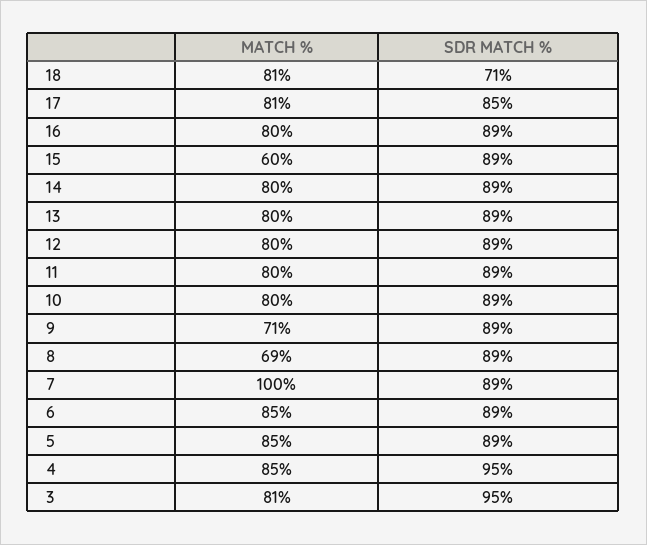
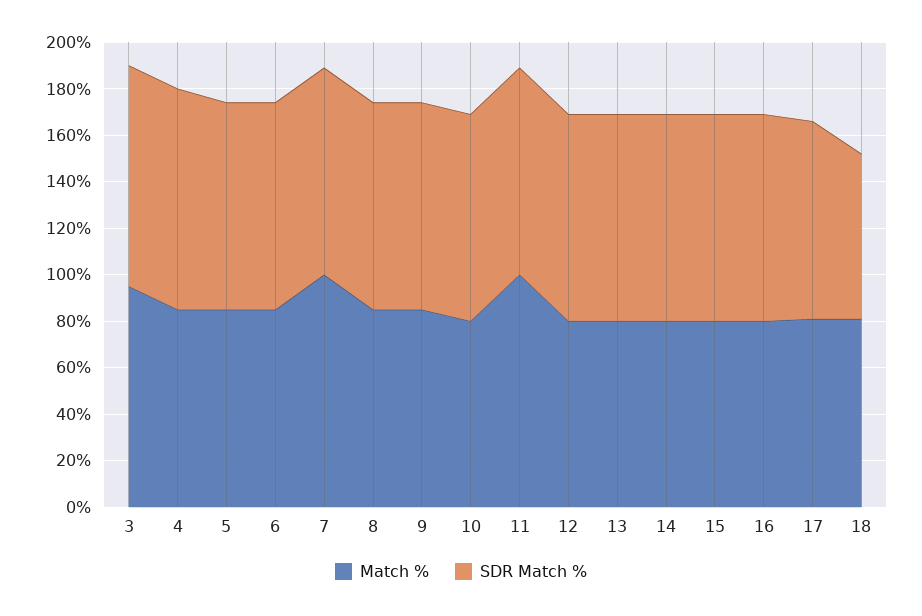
MATCH %, 15: 60 -> 80
MATCH %, 11: 80 -> 100
MATCH %, 9: 71 -> 85
MATCH %, 8: 69 -> 85
MATCH %, 3: 81 -> 95

